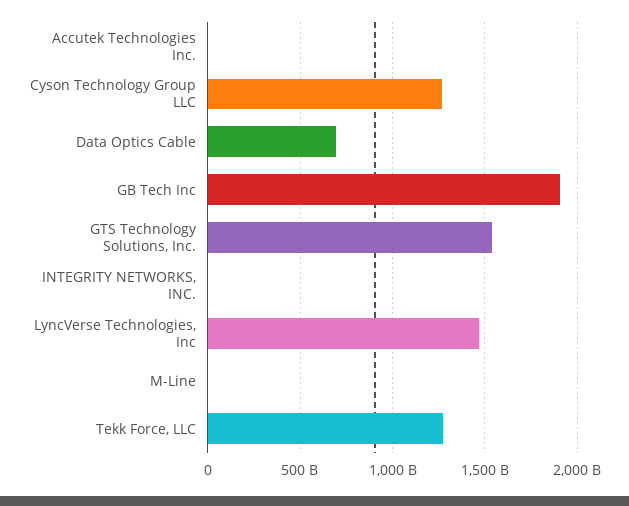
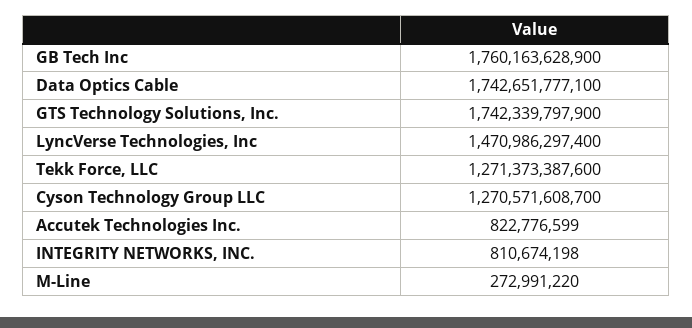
Data Optics Cable: 700000000000 -> 1742651777100
GB Tech Inc: 1900000000000 -> 1760163628900
GTS Technology Solutions, Inc.: 1550000000000 -> 1742339797900

